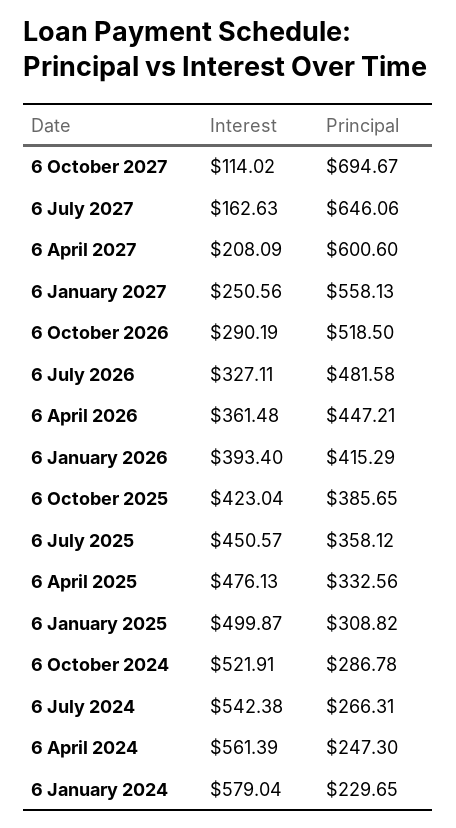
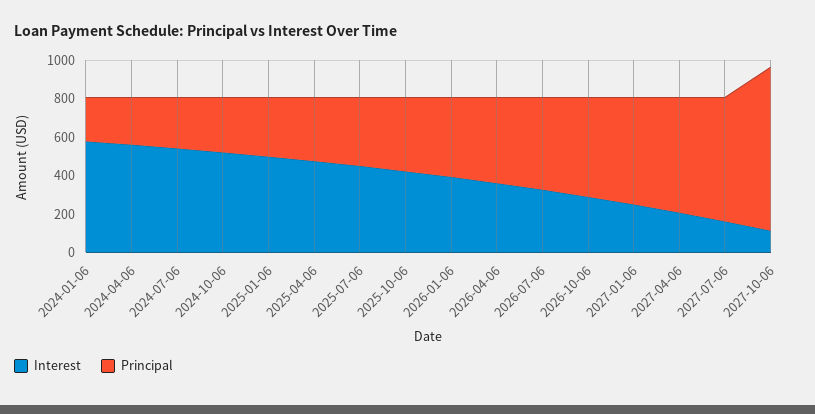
Principal, 6 October 2027: 694.67 -> 850

